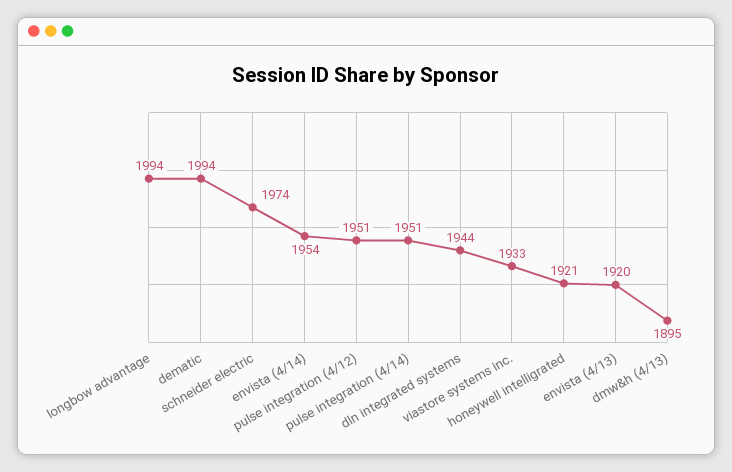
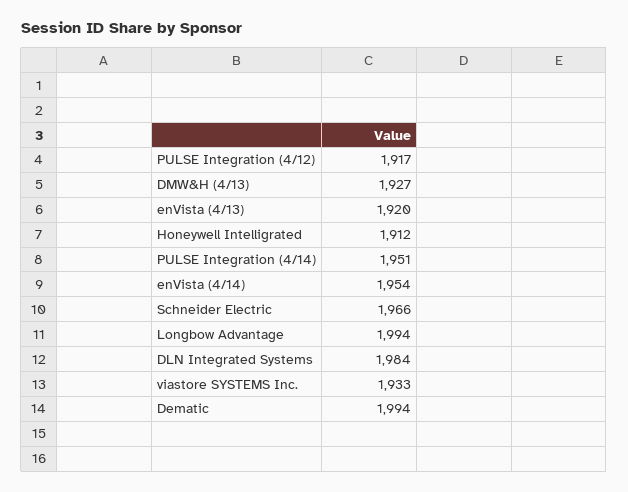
schneider electric: 1974 -> 1966
pulse integration (4/12): 1951 -> 1917
dln integrated systems: 1944 -> 1984
honeywell intelligrated: 1921 -> 1912
dmw&h (4/13): 1895 -> 1927

